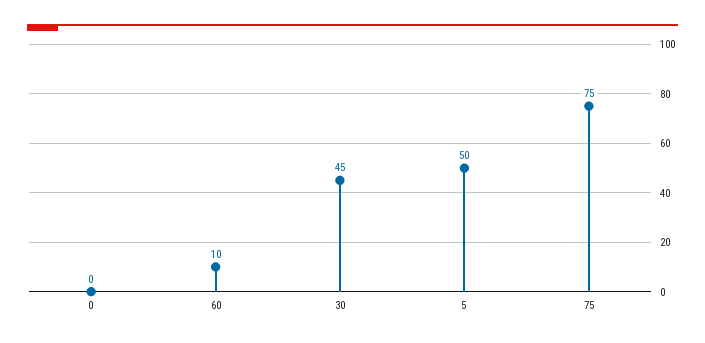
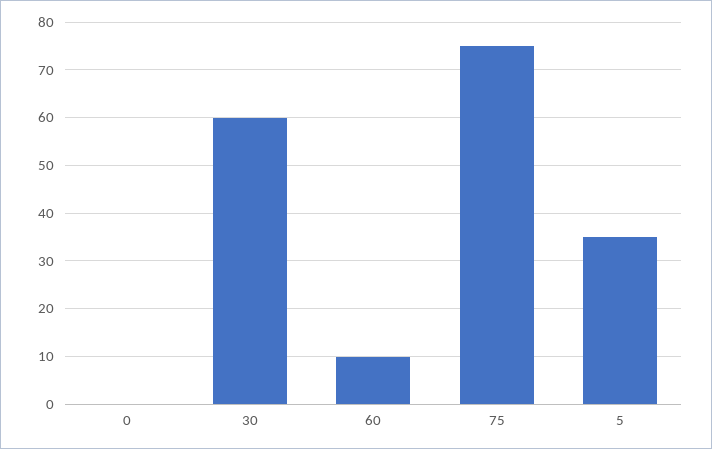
30: 45 -> 60
5: 50 -> 35

